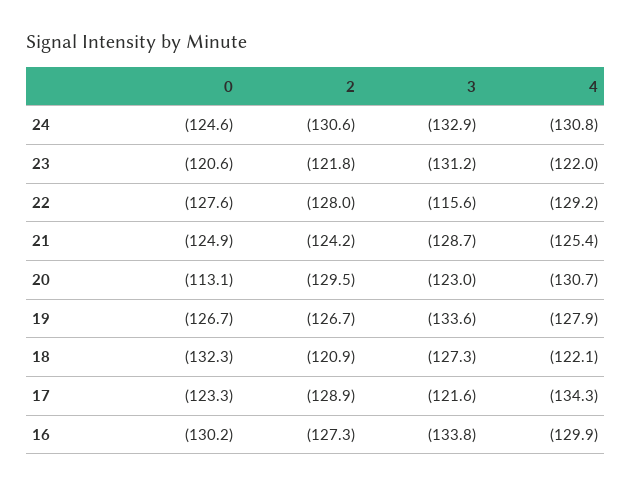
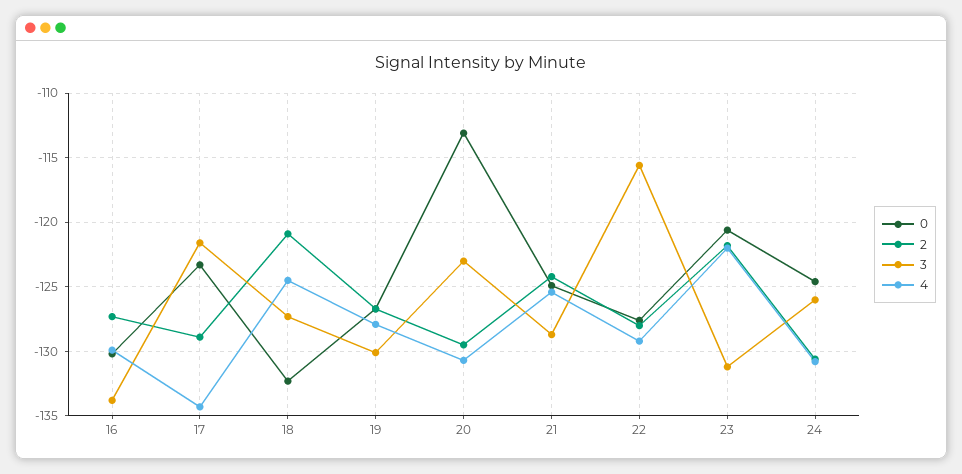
3, 24: -132.9 -> -126
3, 19: -133.6 -> -130
4, 18: -122.1 -> -124.5

